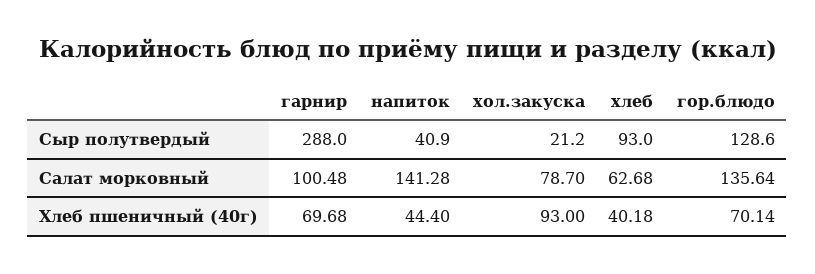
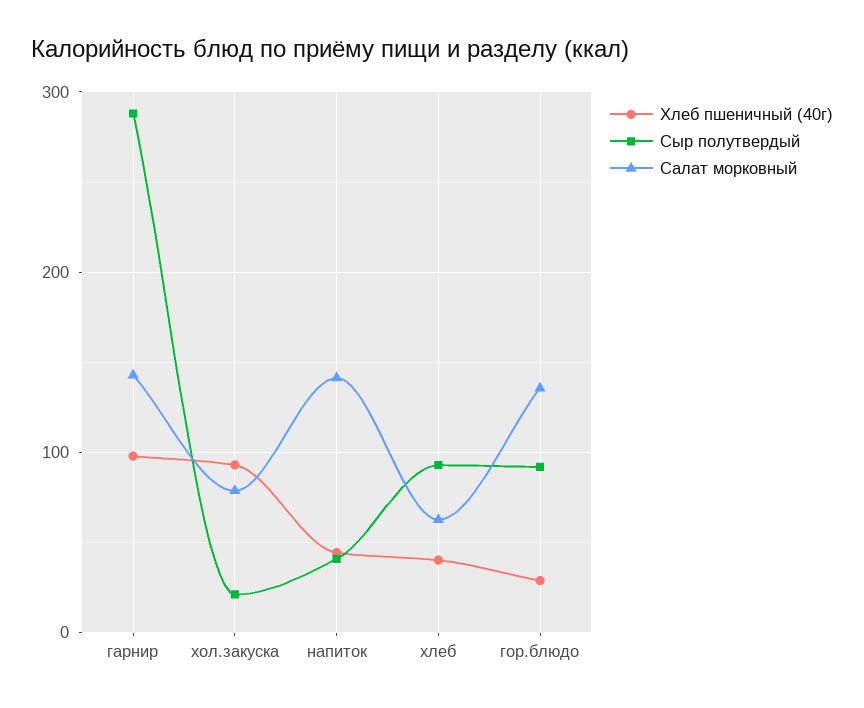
Сыр полутвердый, гор.блюдо: 128.6 -> 90
Салат морковный, гарнир: 100.48 -> 140
Хлеб пшеничный (40г), гарнир: 69.68 -> 100
Хлеб пшеничный (40г), гор.блюдо: 70.14 -> 30

